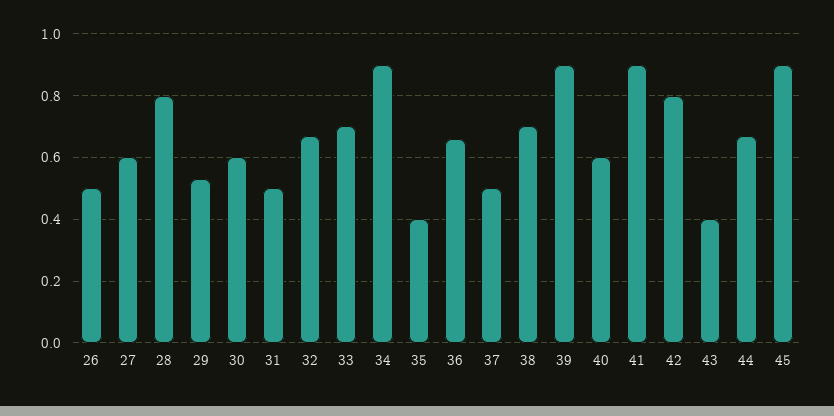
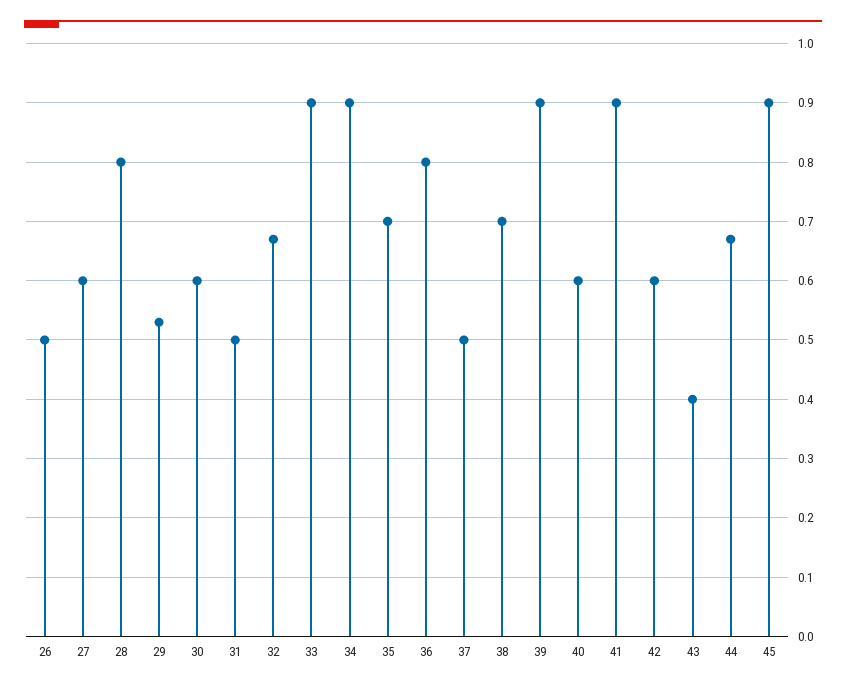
33: 0.7 -> 0.9
35: 0.4 -> 0.7
36: 0.65 -> 0.8
42: 0.8 -> 0.6

